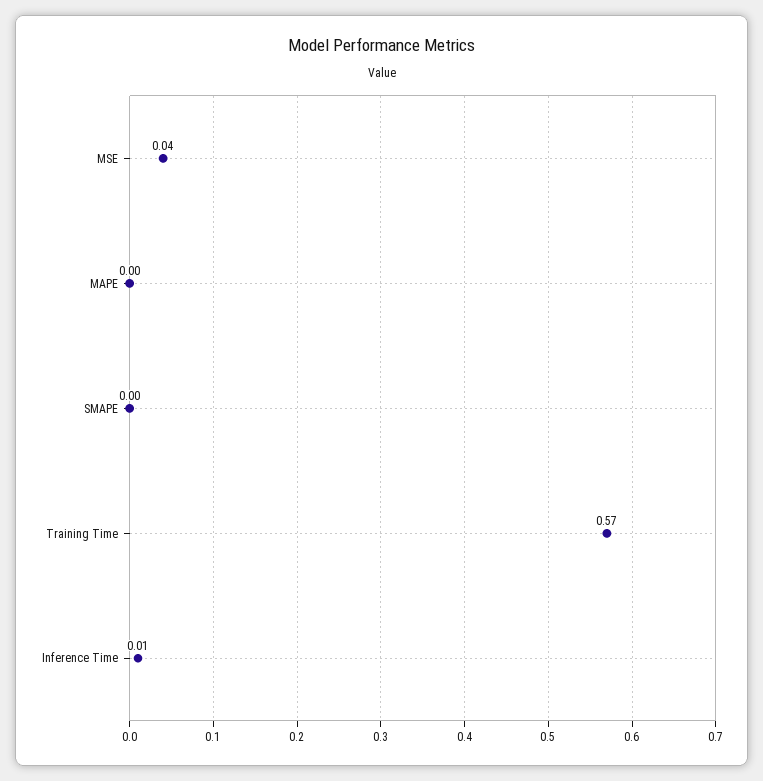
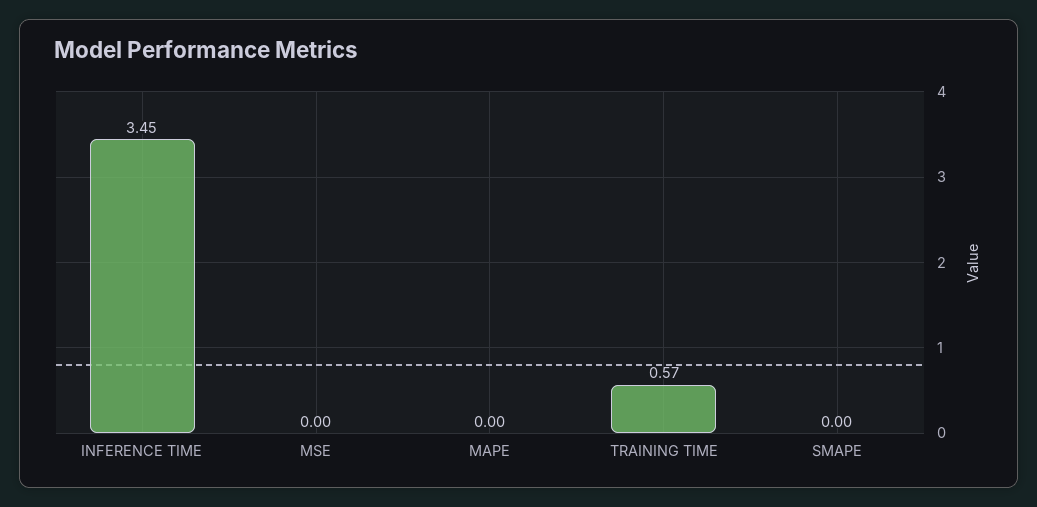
MSE: 0.04 -> 0
Inference Time: 0.01 -> 3.45

